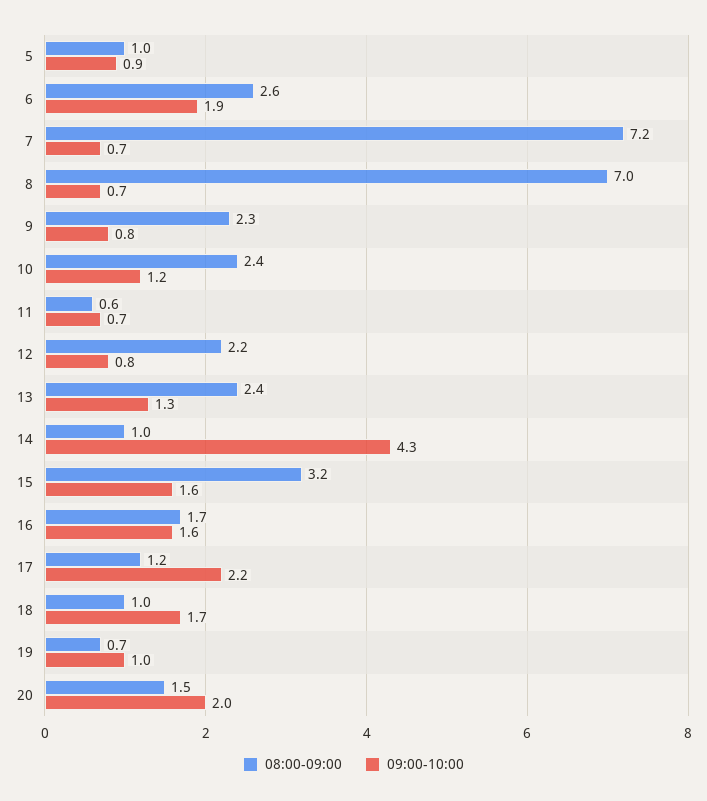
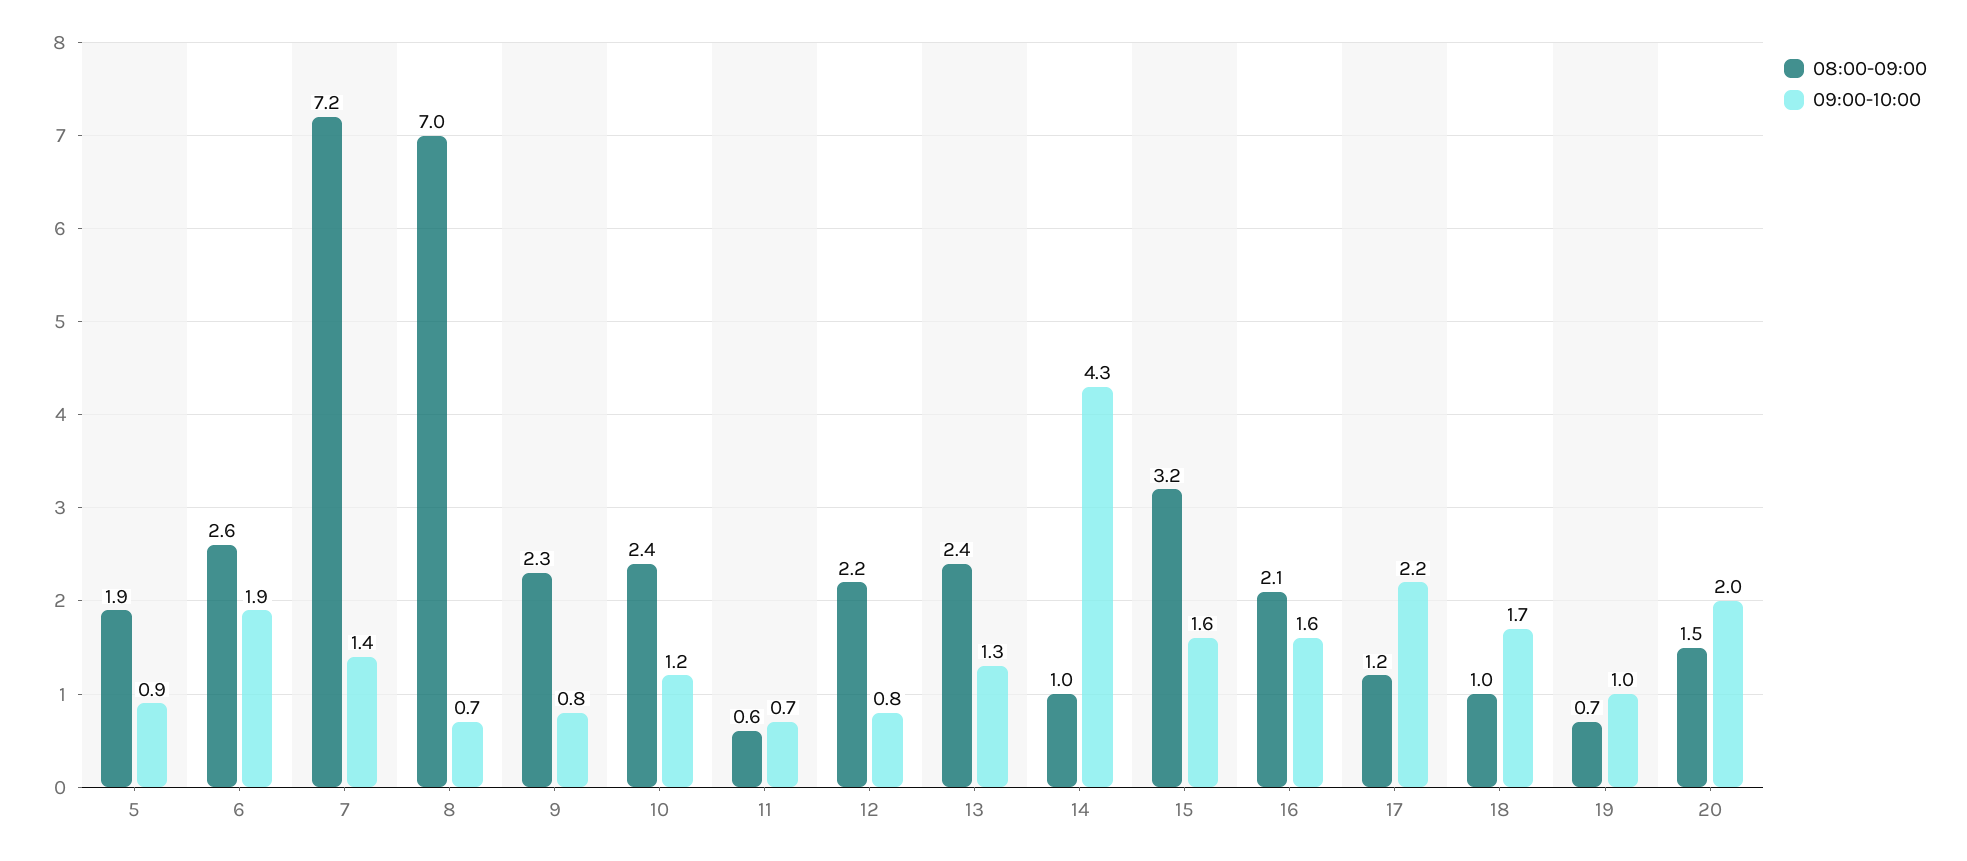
08:00-09:00, 5: 1 -> 1.9
09:00-10:00, 7: 0.7 -> 1.4
08:00-09:00, 16: 1.7 -> 2.1

